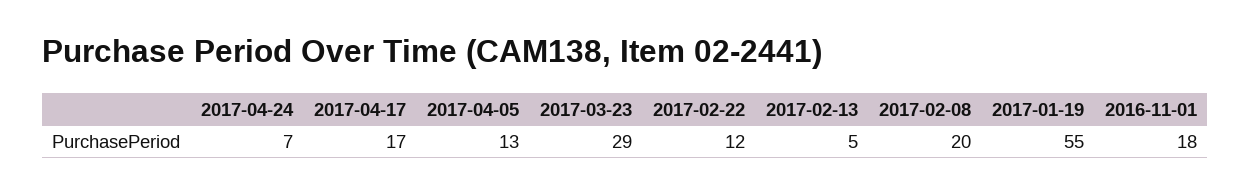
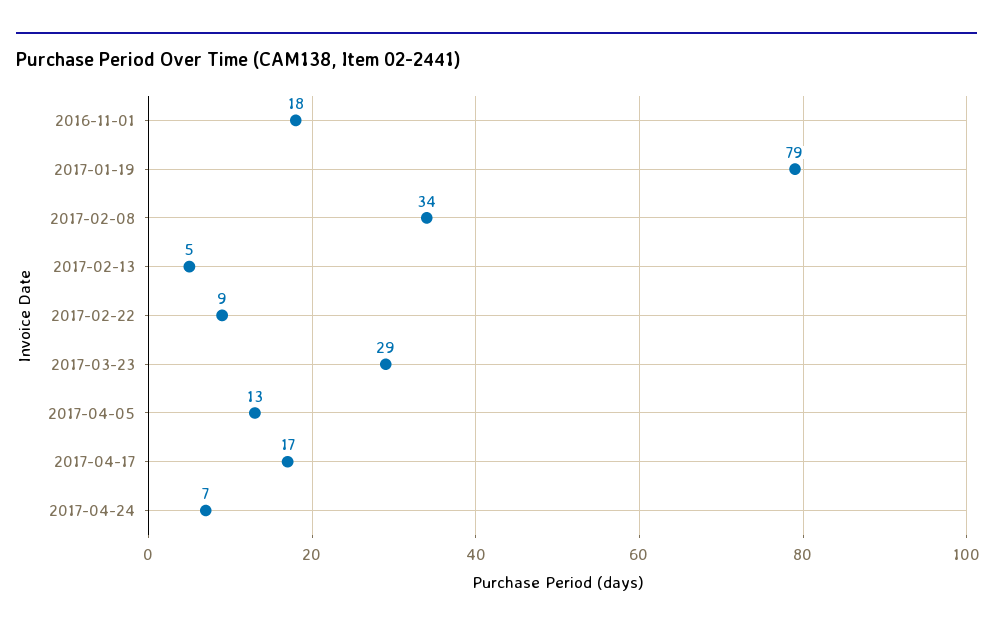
2017-02-22: 12 -> 9
2017-02-08: 20 -> 34
2017-01-19: 55 -> 79

